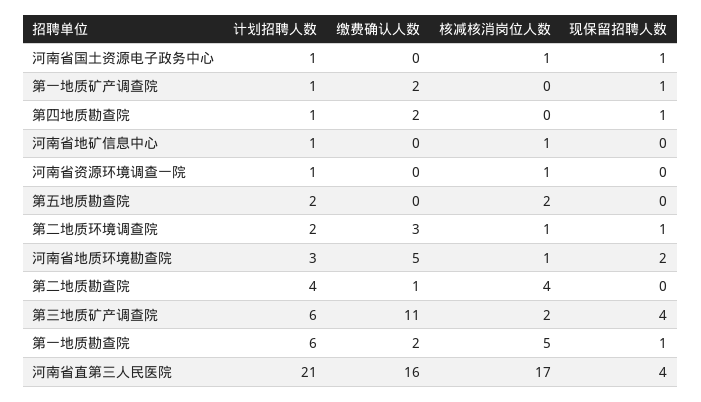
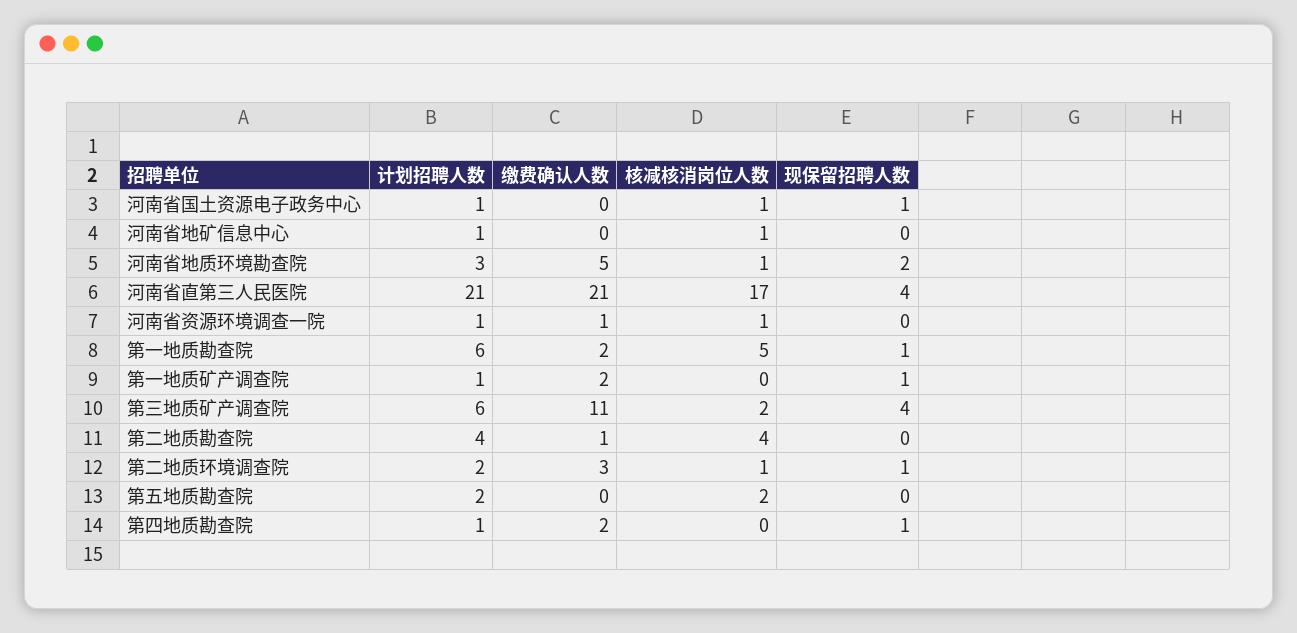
缴费确认人数, 河南省资源环境调查一院: 0 -> 1
缴费确认人数, 河南省直第三人民医院: 16 -> 21

